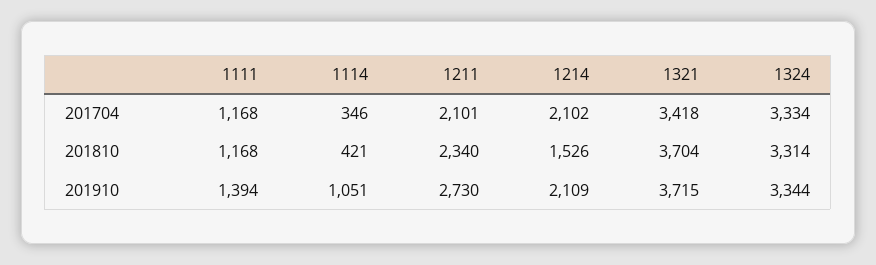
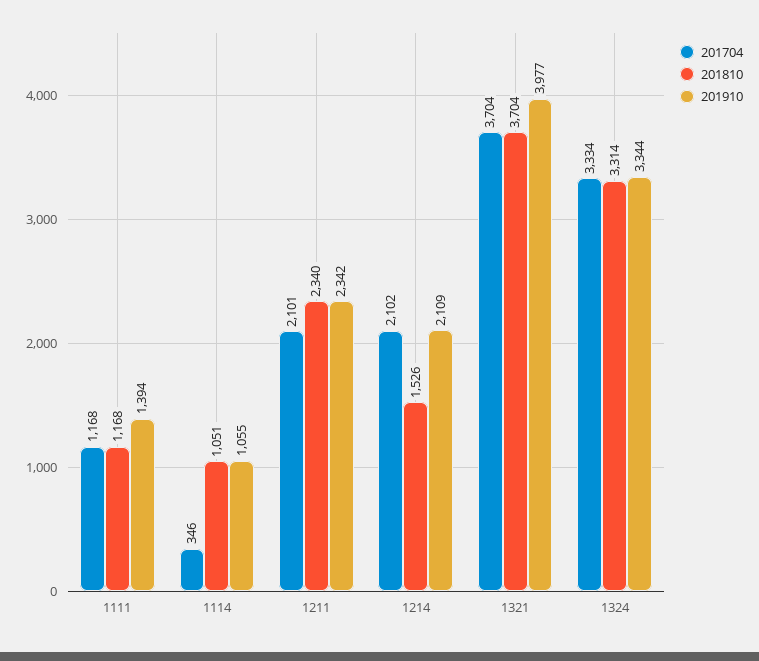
201704, 1321: 3418 -> 3704
201810, 1114: 421 -> 1051
201910, 1114: 1051 -> 1055
201910, 1211: 2730 -> 2342
201910, 1321: 3715 -> 3977

